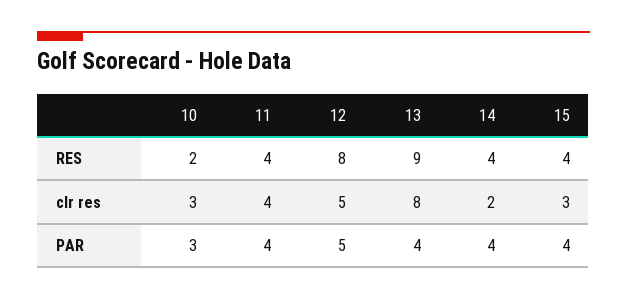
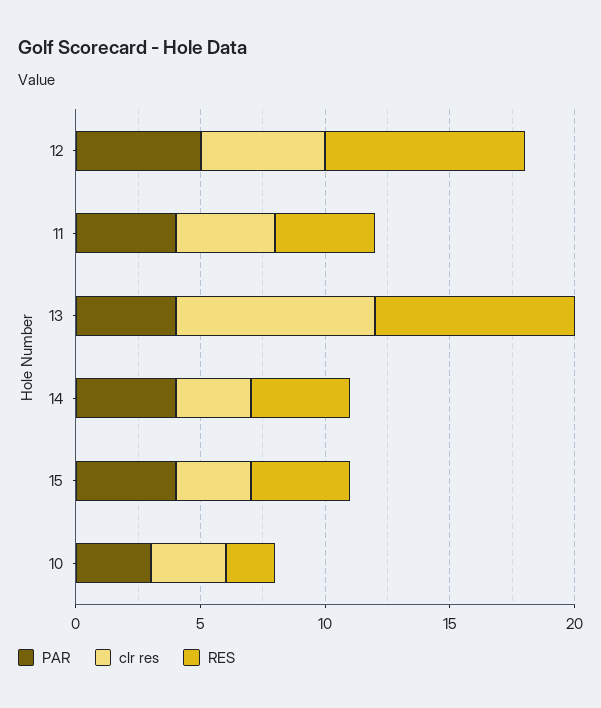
RES, 13: 9 -> 8
clr res, 14: 2 -> 3

